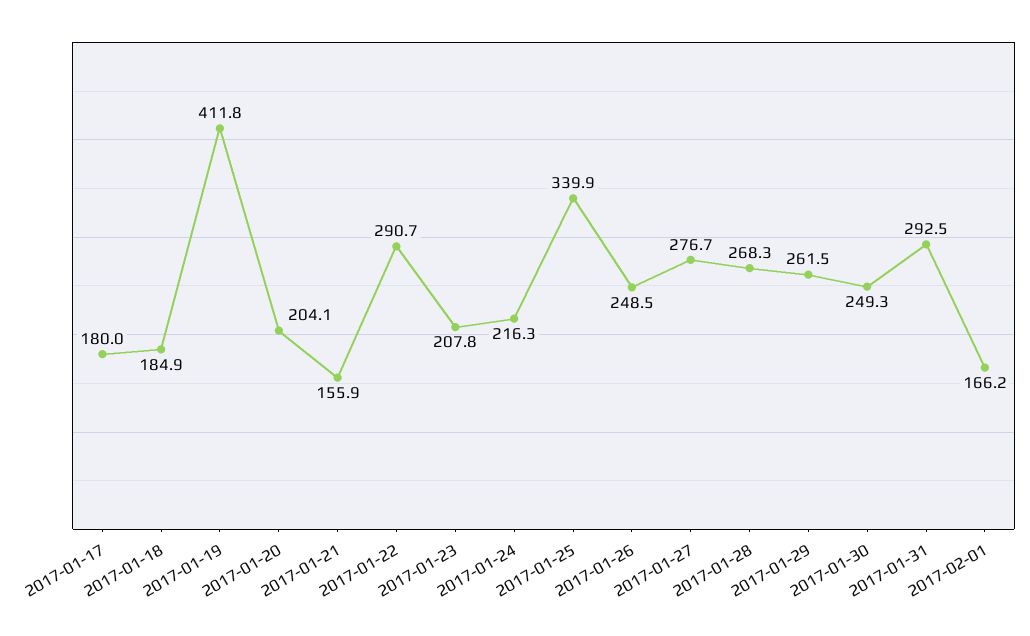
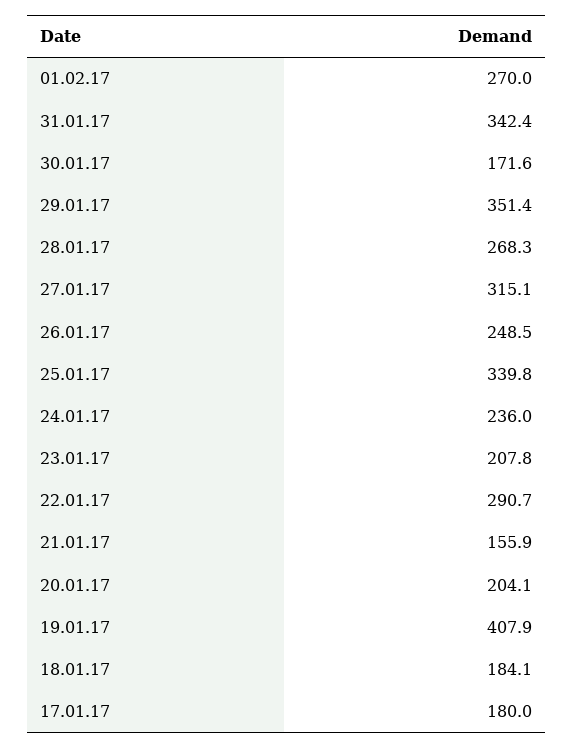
2017-01-18: 184.9 -> 184.1
2017-01-19: 411.8 -> 407.9
2017-01-24: 216.3 -> 236
2017-01-25: 339.9 -> 339.8
2017-01-27: 276.7 -> 315.1
2017-01-29: 261.5 -> 351.4
2017-01-30: 249.3 -> 171.6
2017-01-31: 292.5 -> 342.4
2017-02-01: 166.2 -> 270

